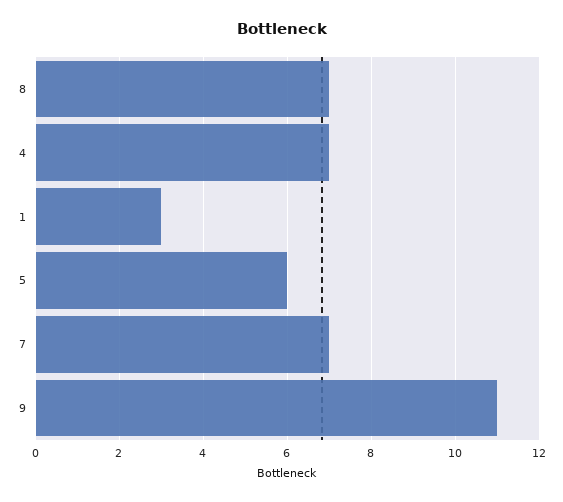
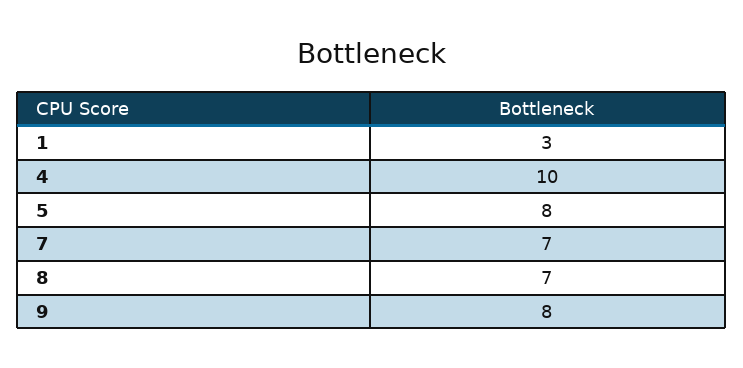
4: 7 -> 10
5: 6 -> 8
9: 11 -> 8

